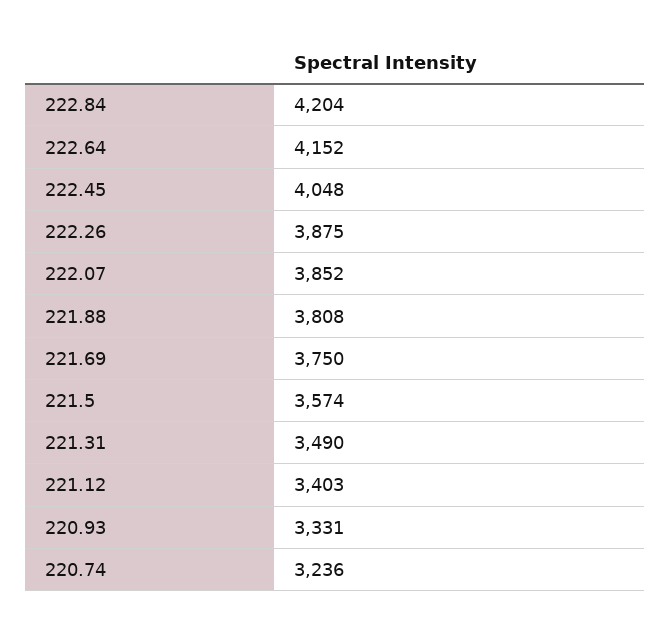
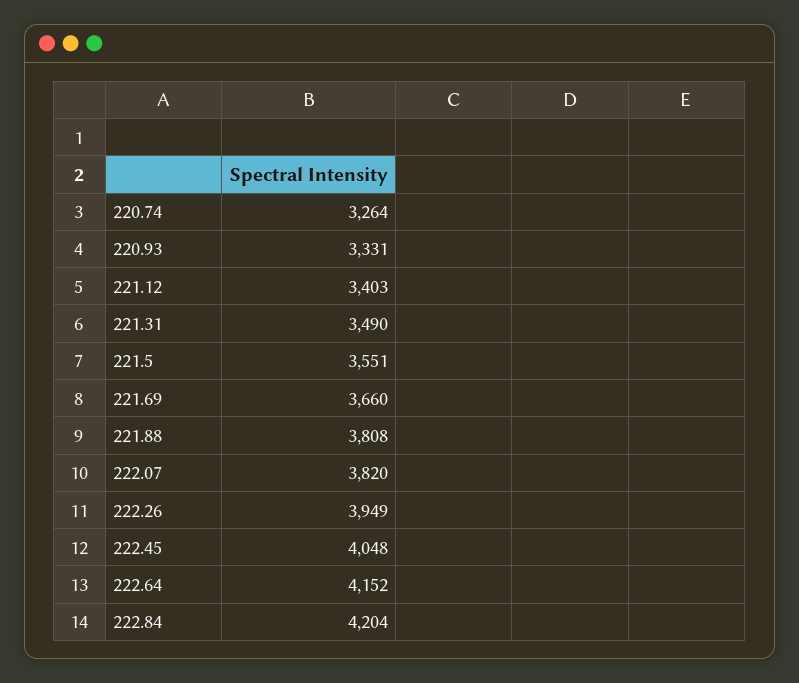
222.26: 3875 -> 3949
222.07: 3852 -> 3820
221.69: 3750 -> 3660
221.5: 3574 -> 3551
220.74: 3236 -> 3264

